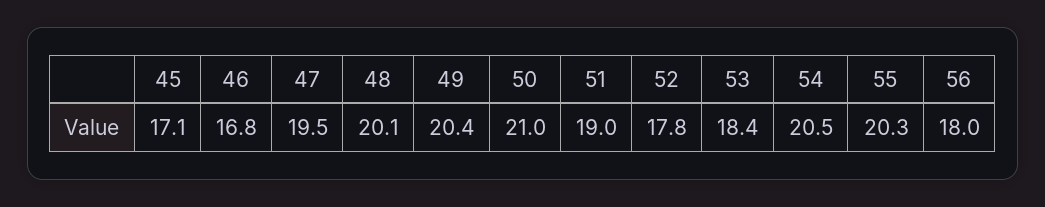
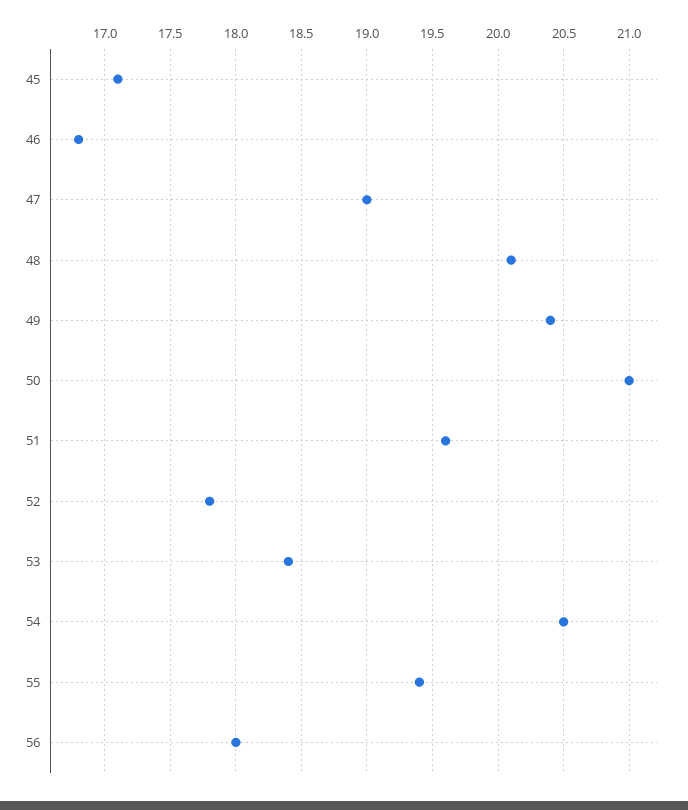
47: 19.5 -> 19
51: 19 -> 19.6
55: 20.3 -> 19.4

